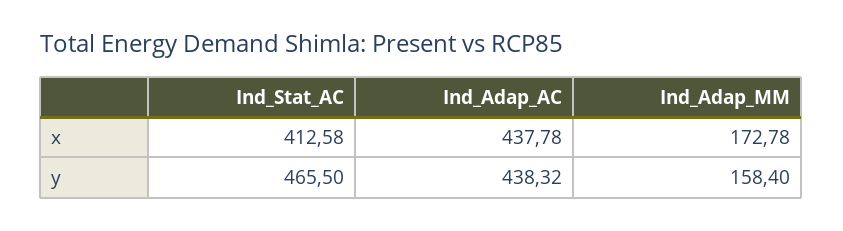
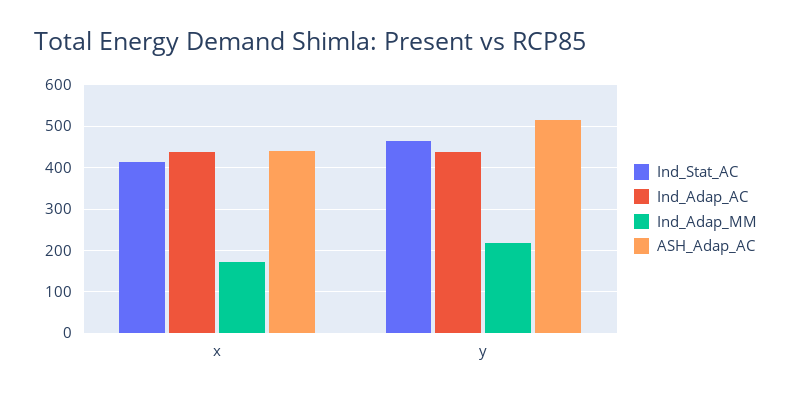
Ind_Adap_MM, y: 158.4 -> 220
ASH_Adap_AC, x: none -> 440
ASH_Adap_AC, y: none -> 520

